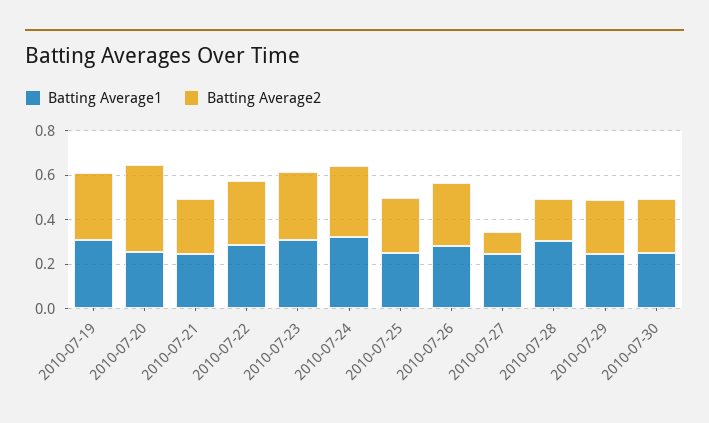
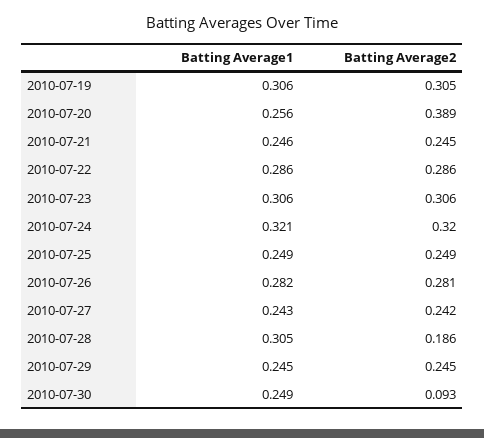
Batting Average2, 2010-07-27: 0.1 -> 0.242
Batting Average2, 2010-07-30: 0.25 -> 0.093

